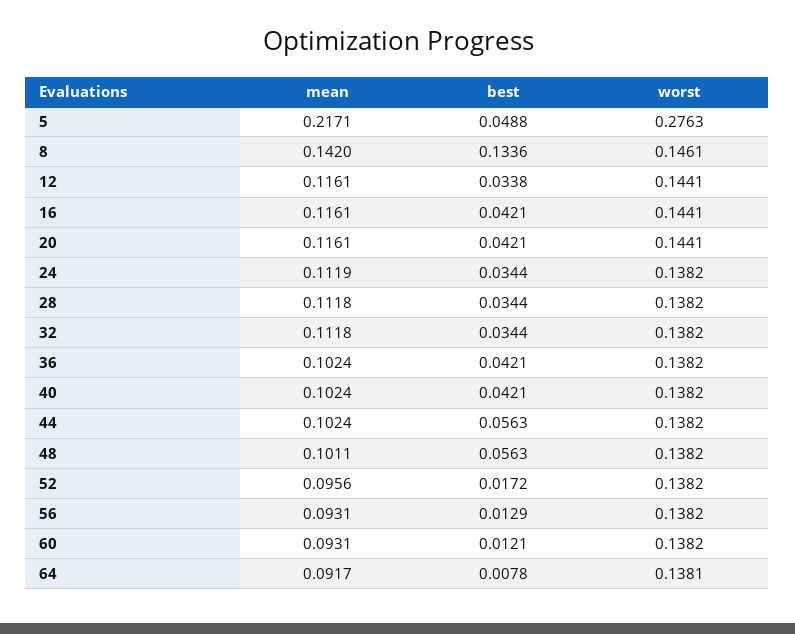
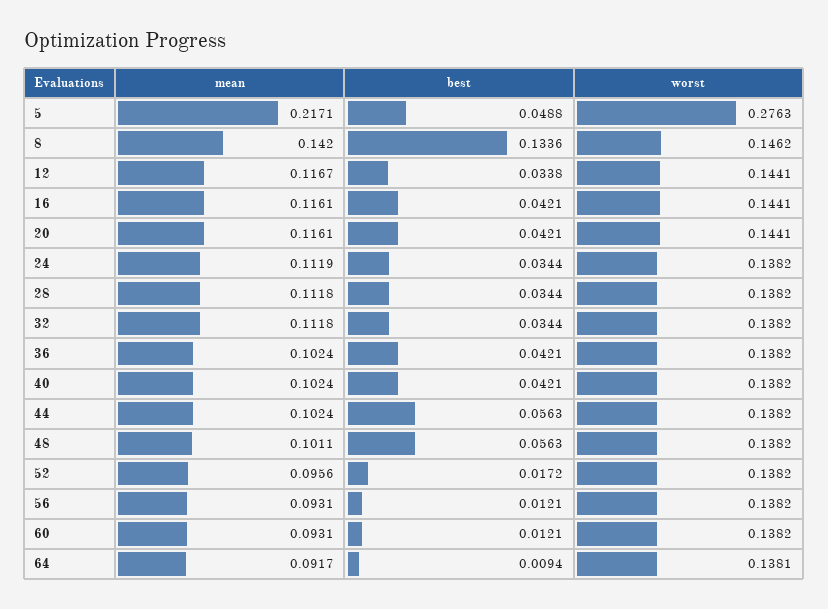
worst, 8: 0.1461 -> 0.1462
mean, 12: 0.1161 -> 0.1167
best, 56: 0.0129 -> 0.0121
best, 64: 0.0078 -> 0.0094

